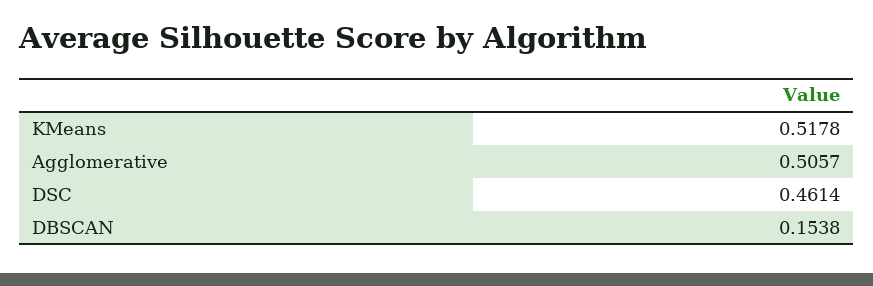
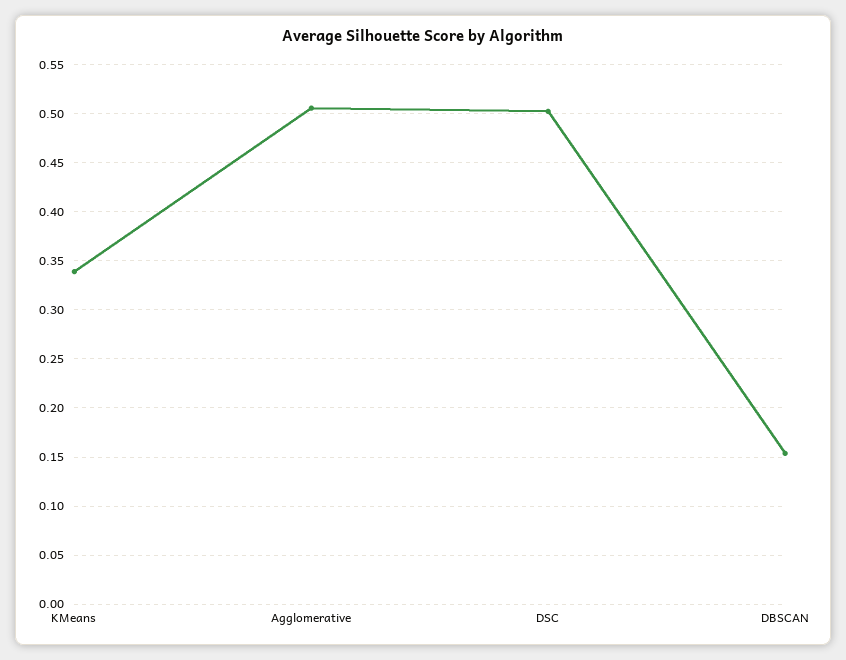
KMeans: 0.5178 -> 0.34
DSC: 0.4614 -> 0.5

